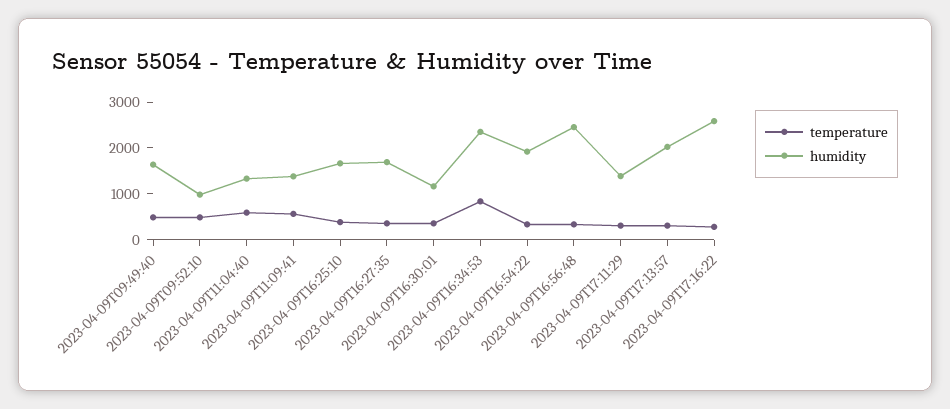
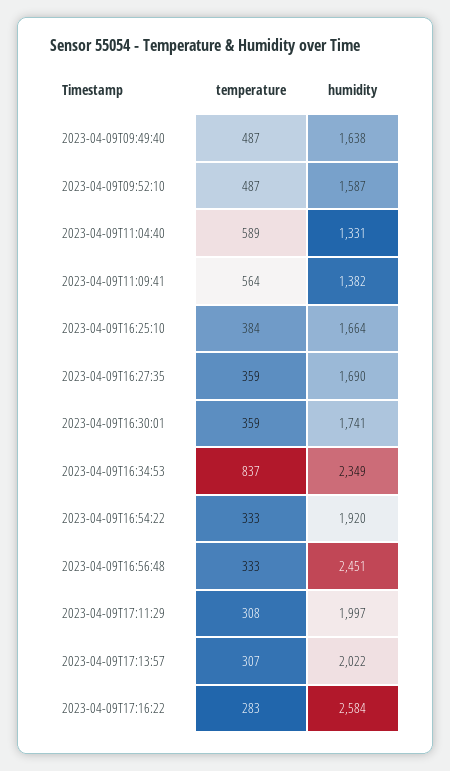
humidity, 2023-04-09T09:52:10: 1000 -> 1587
humidity, 2023-04-09T16:30:01: 1200 -> 1741
humidity, 2023-04-09T17:11:29: 1400 -> 1997

